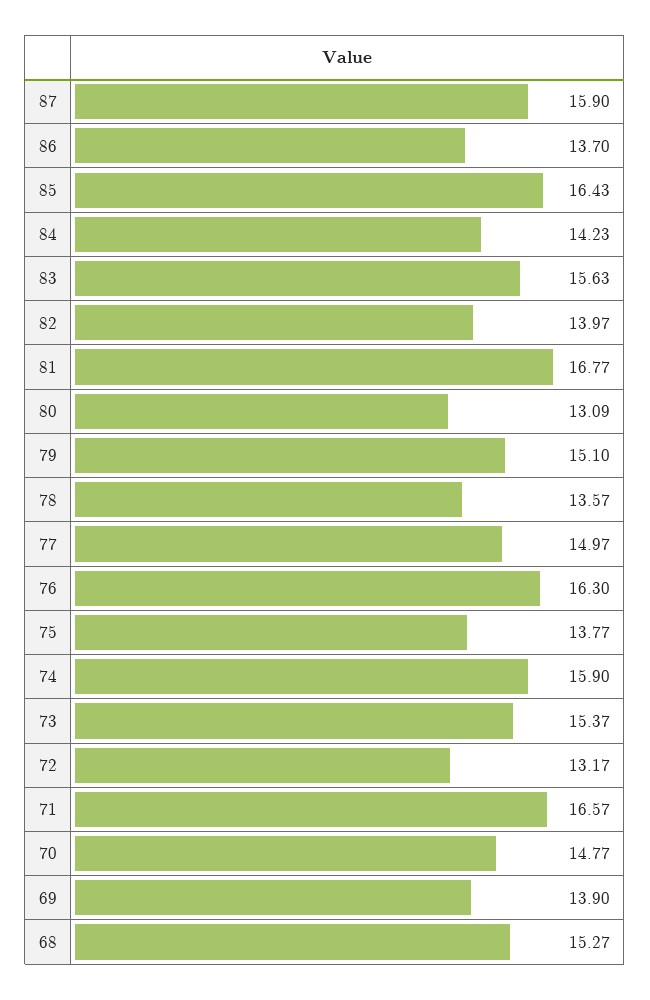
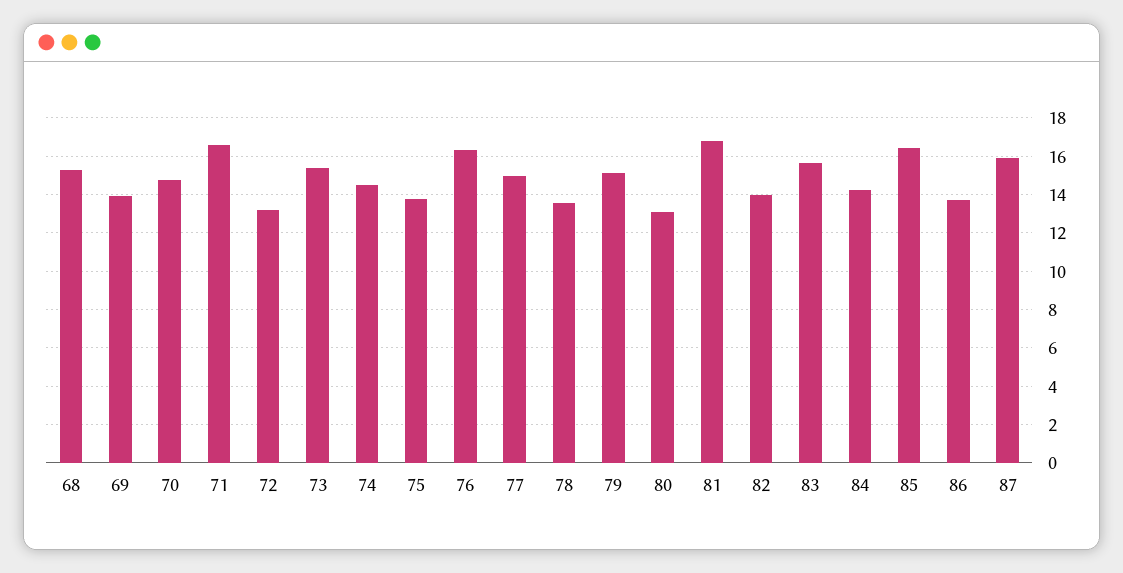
74: 15.9 -> 14.5

